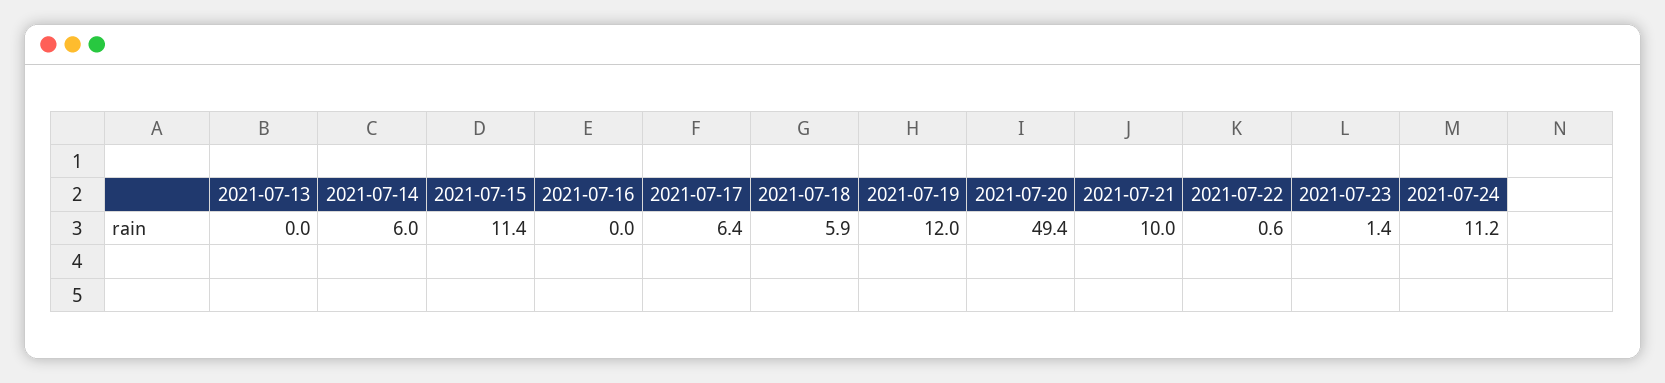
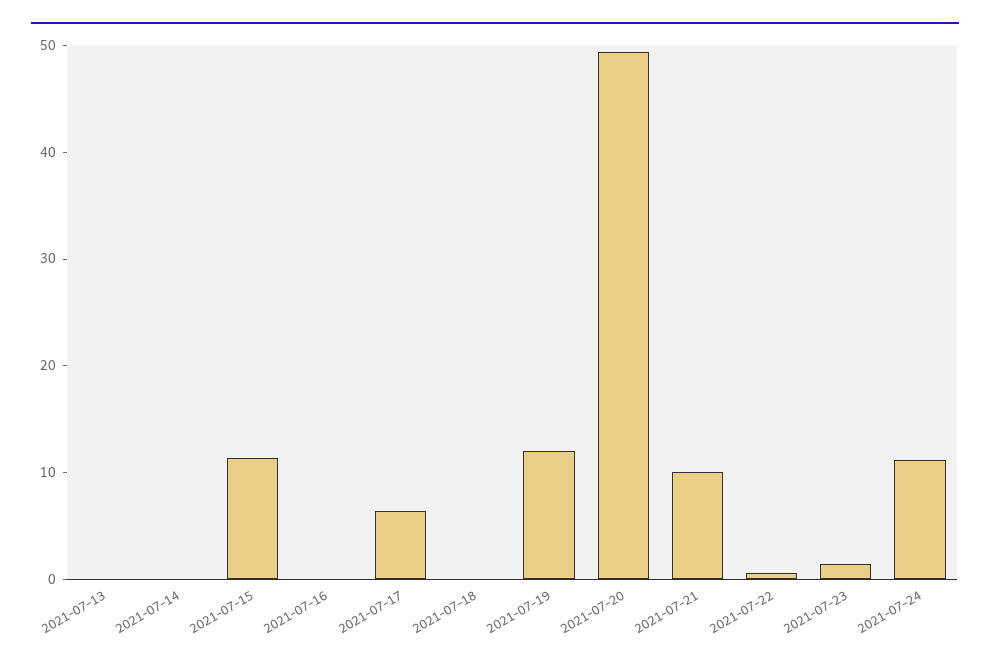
2021-07-14: 6 -> 0
2021-07-18: 5.9 -> 0

